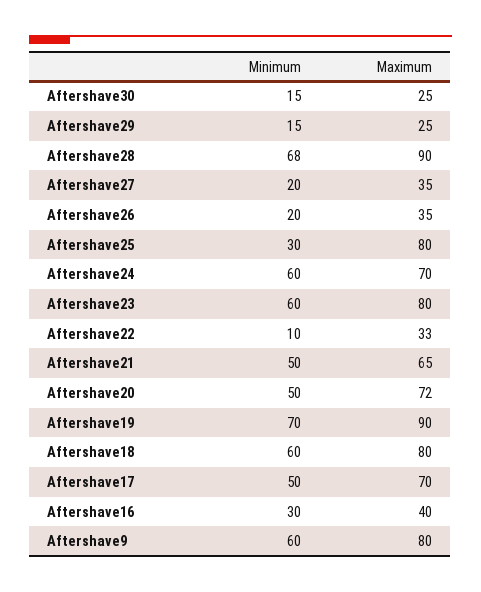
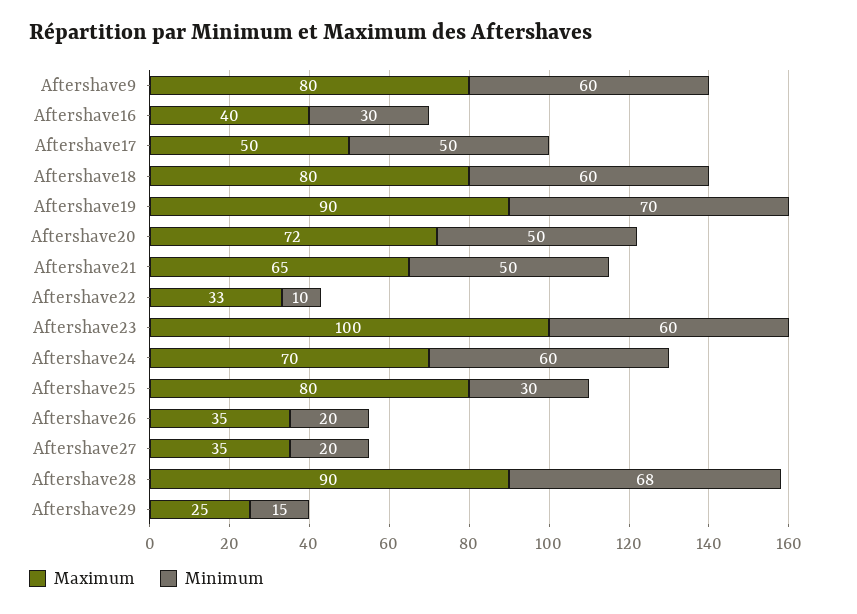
Minimum, Aftershave30: 15 -> none
Maximum, Aftershave30: 25 -> none
Maximum, Aftershave23: 80 -> 100
Maximum, Aftershave17: 70 -> 50

